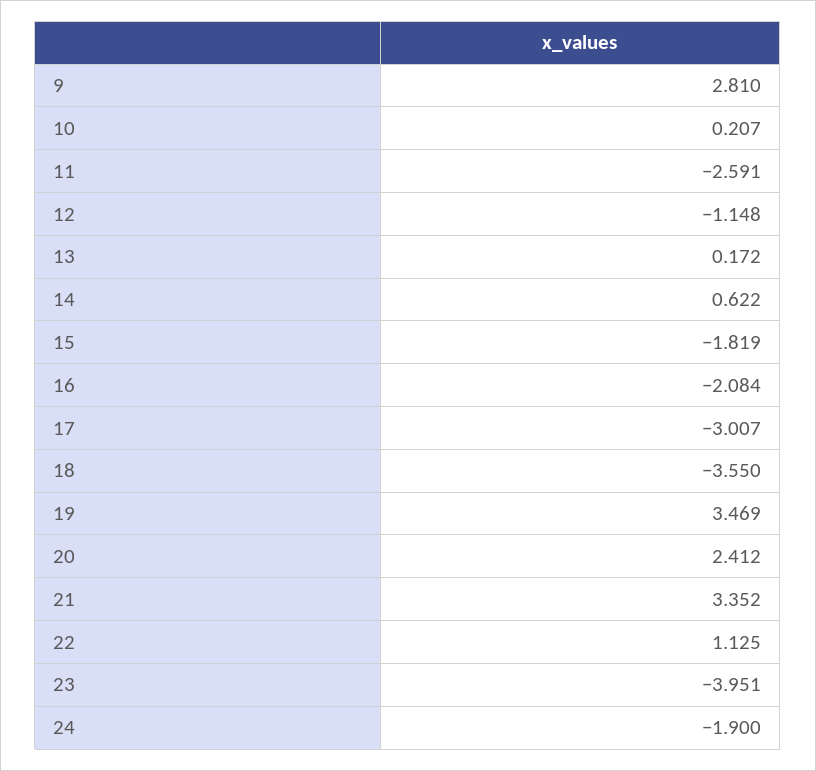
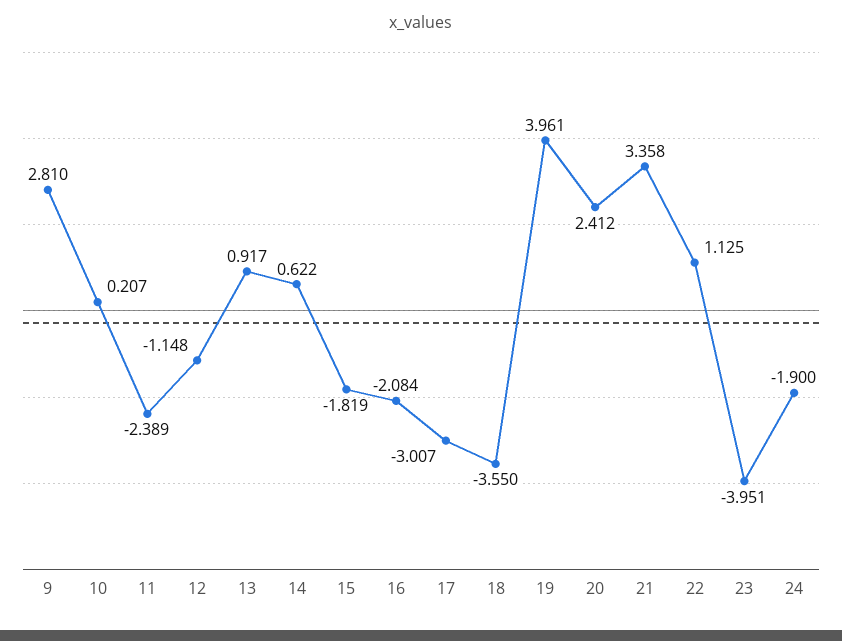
11: -2.591 -> -2.389
13: 0.172 -> 0.917
19: 3.469 -> 3.961
21: 3.352 -> 3.358

